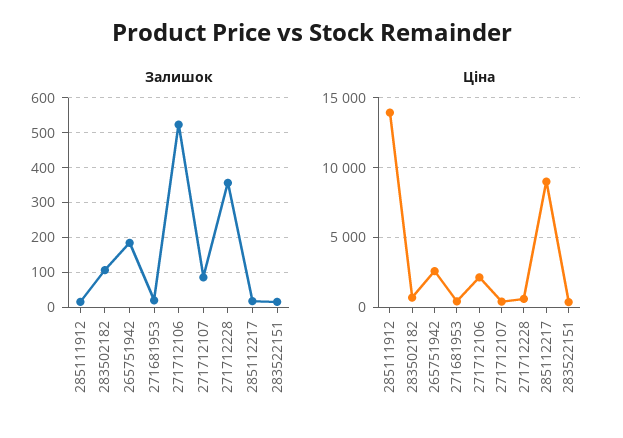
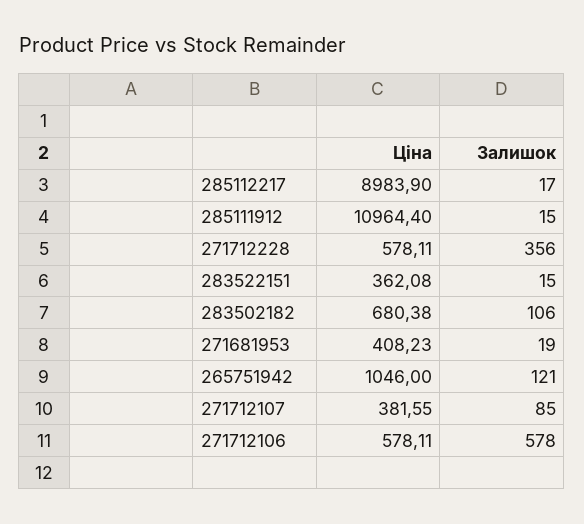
Залишок, 265751942: 180 -> 121
Залишок, 271712106: 520 -> 578
Ціна, 285111912: 14000 -> 10964.4
Ціна, 265751942: 2500 -> 1046
Ціна, 271712106: 2000 -> 578.11

